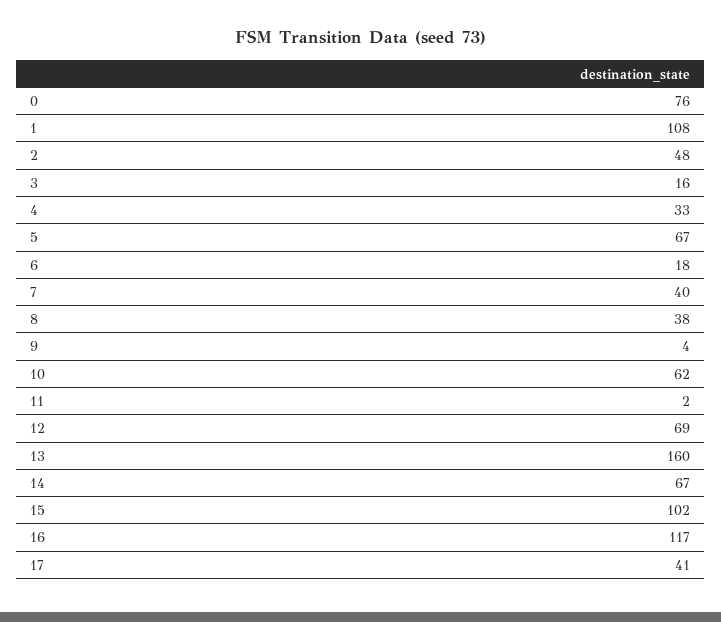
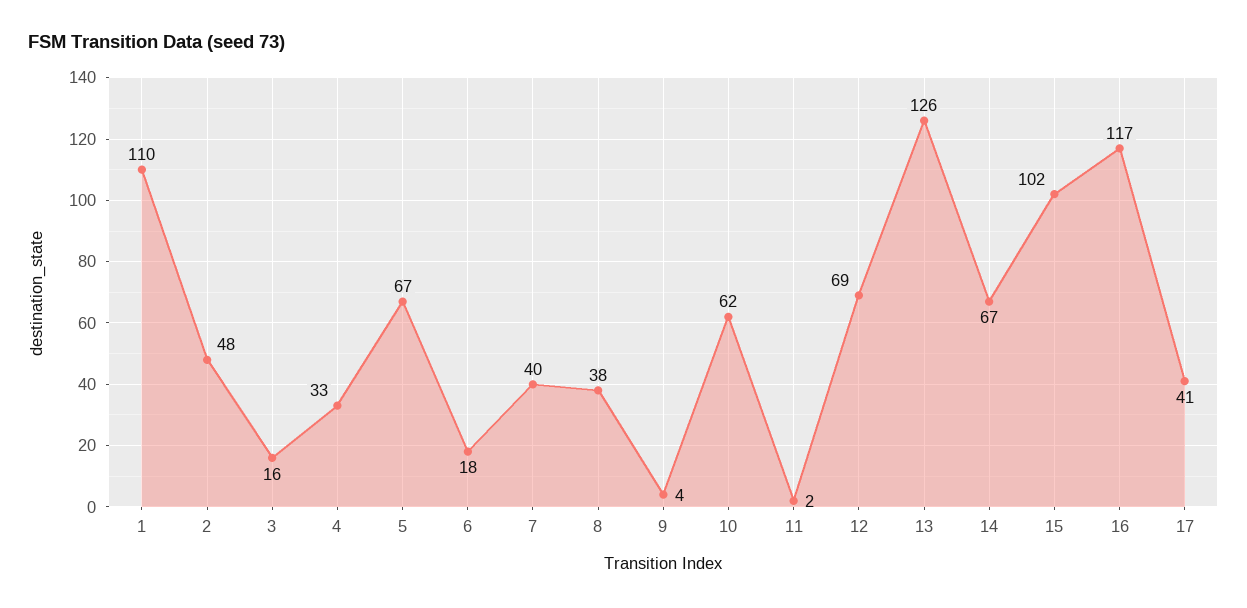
0: 76 -> none
1: 108 -> 110
13: 160 -> 126

